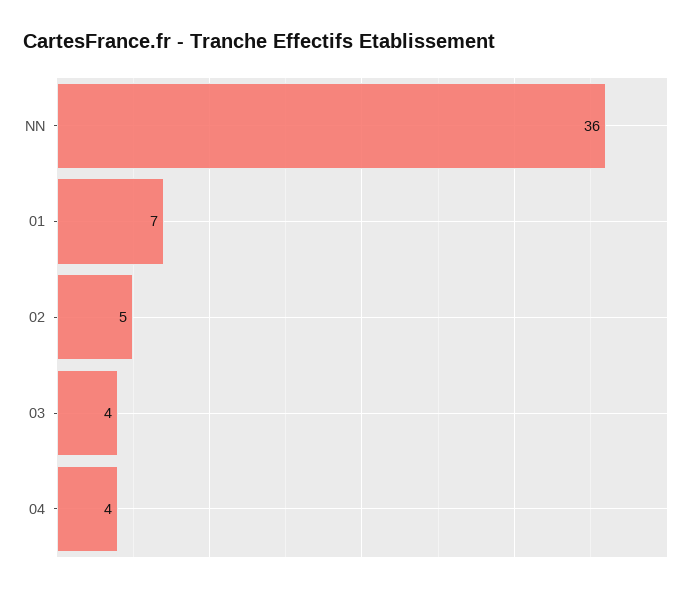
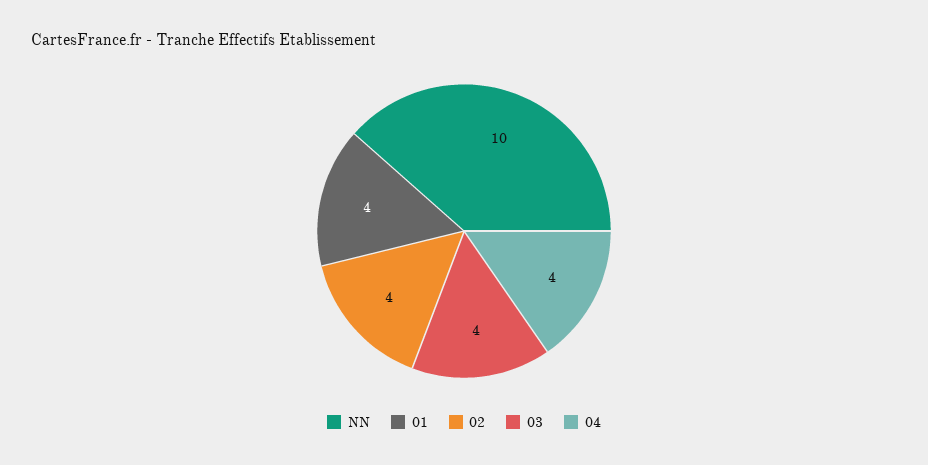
NN: 36 -> 10
01: 7 -> 4
02: 5 -> 4

